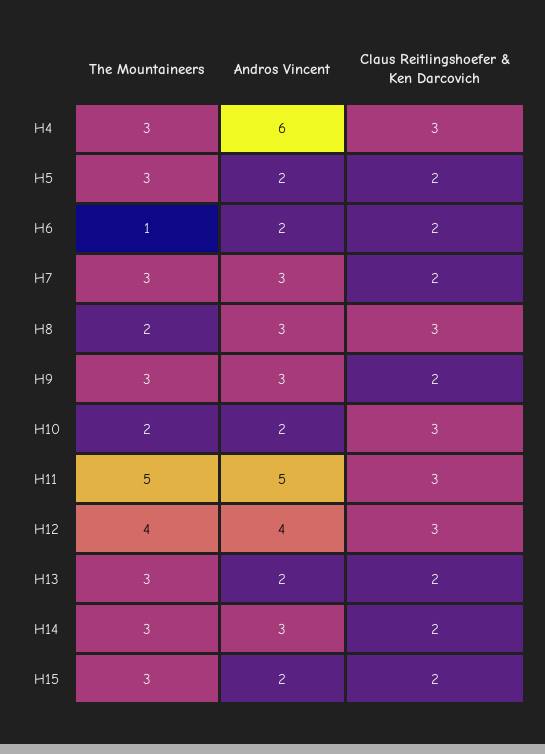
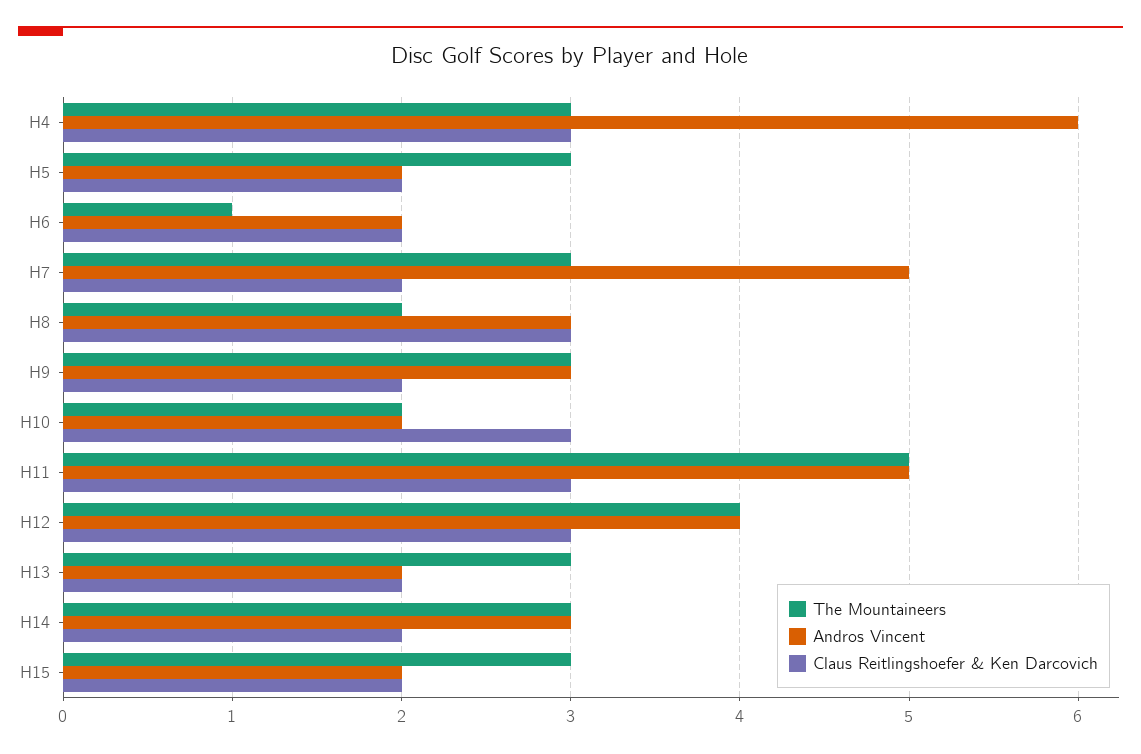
Andros Vincent, H7: 3 -> 5

